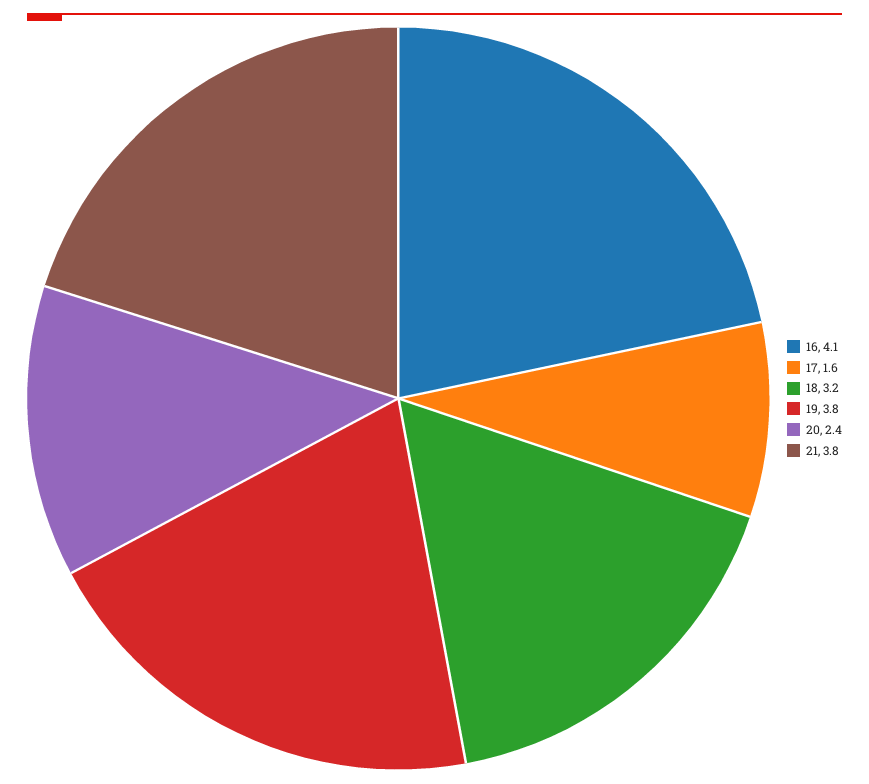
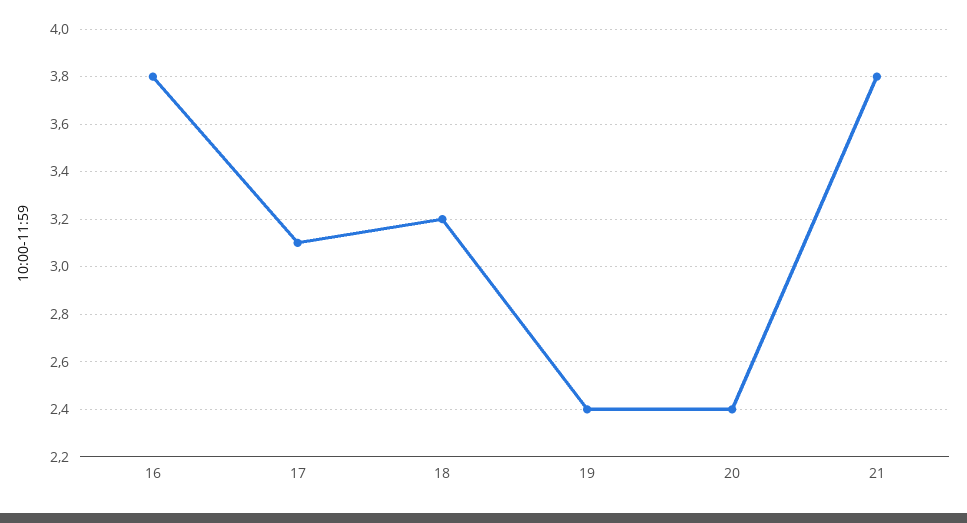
16: 4.1 -> 3.8
17: 1.6 -> 3.1
19: 3.8 -> 2.4

